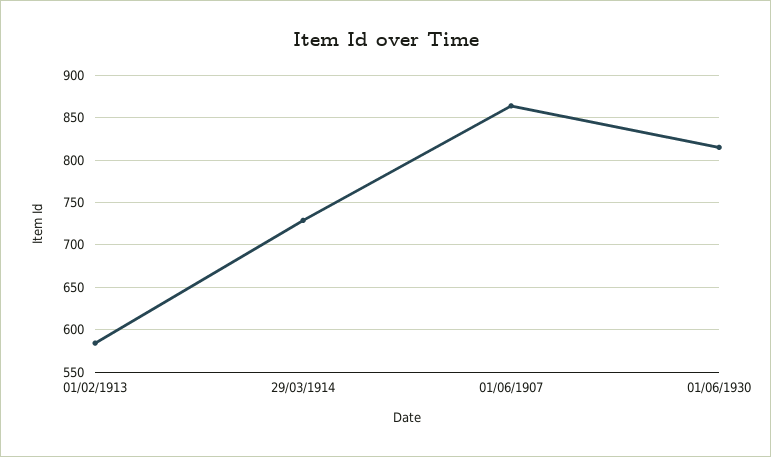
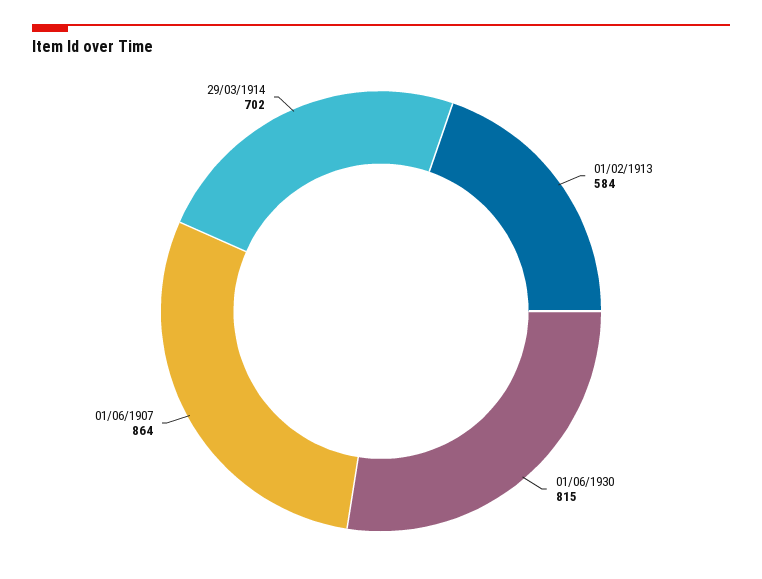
29/03/1914: 730 -> 702

